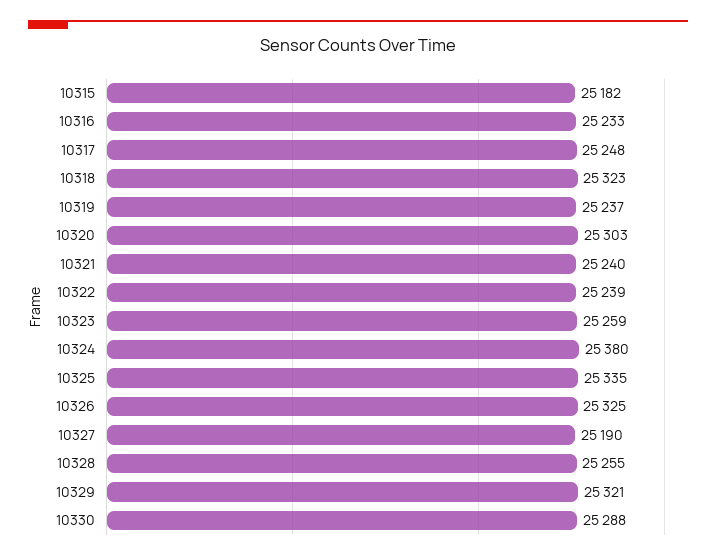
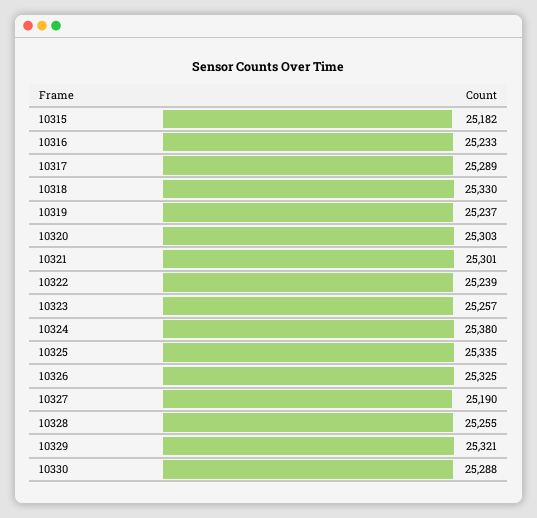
10317: 25248 -> 25289
10318: 25323 -> 25330
10321: 25240 -> 25301
10323: 25259 -> 25257

